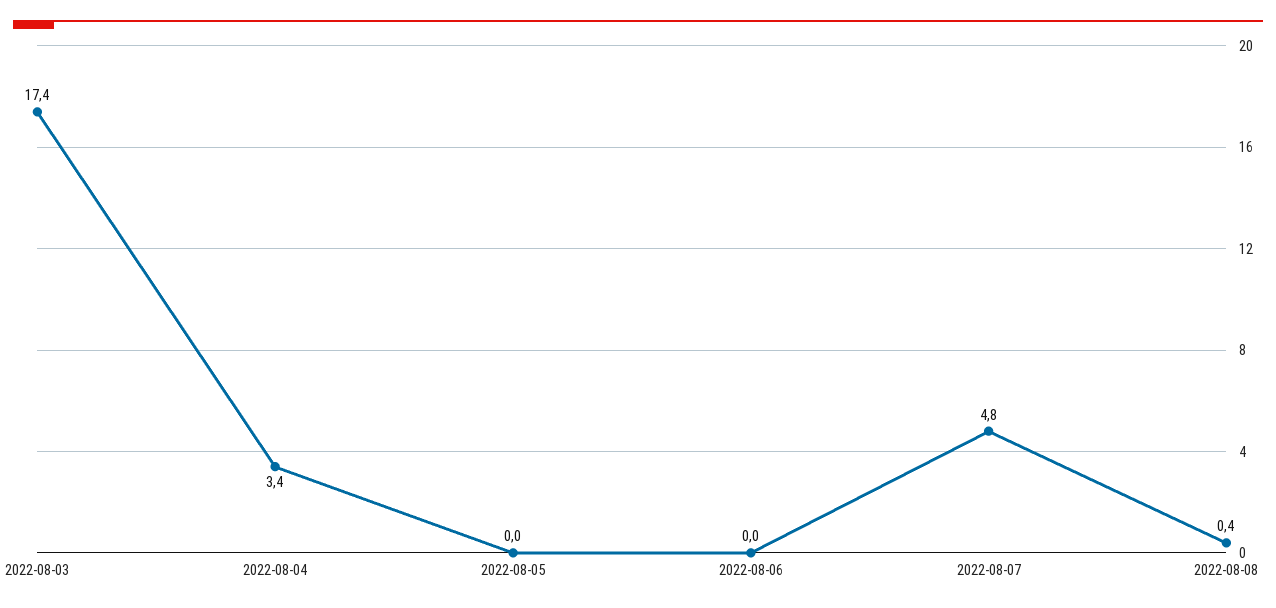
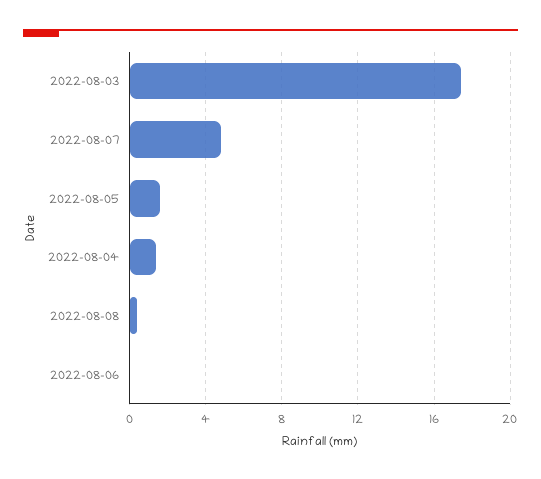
2022-08-04: 3.4 -> 1.5
2022-08-05: 0 -> 1.5

